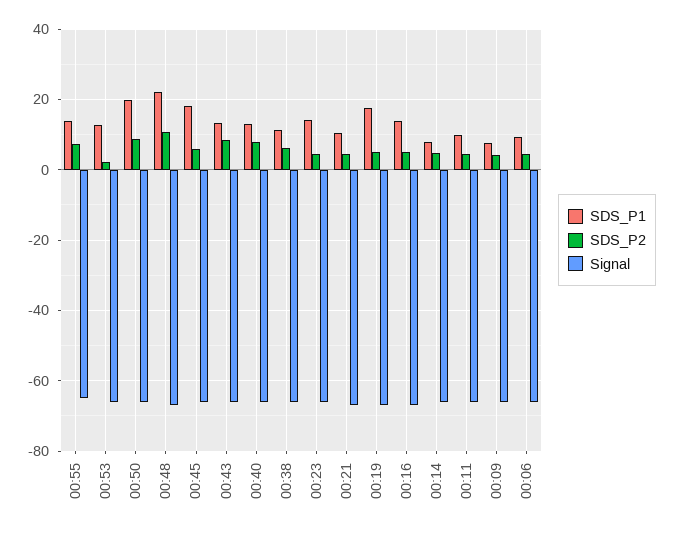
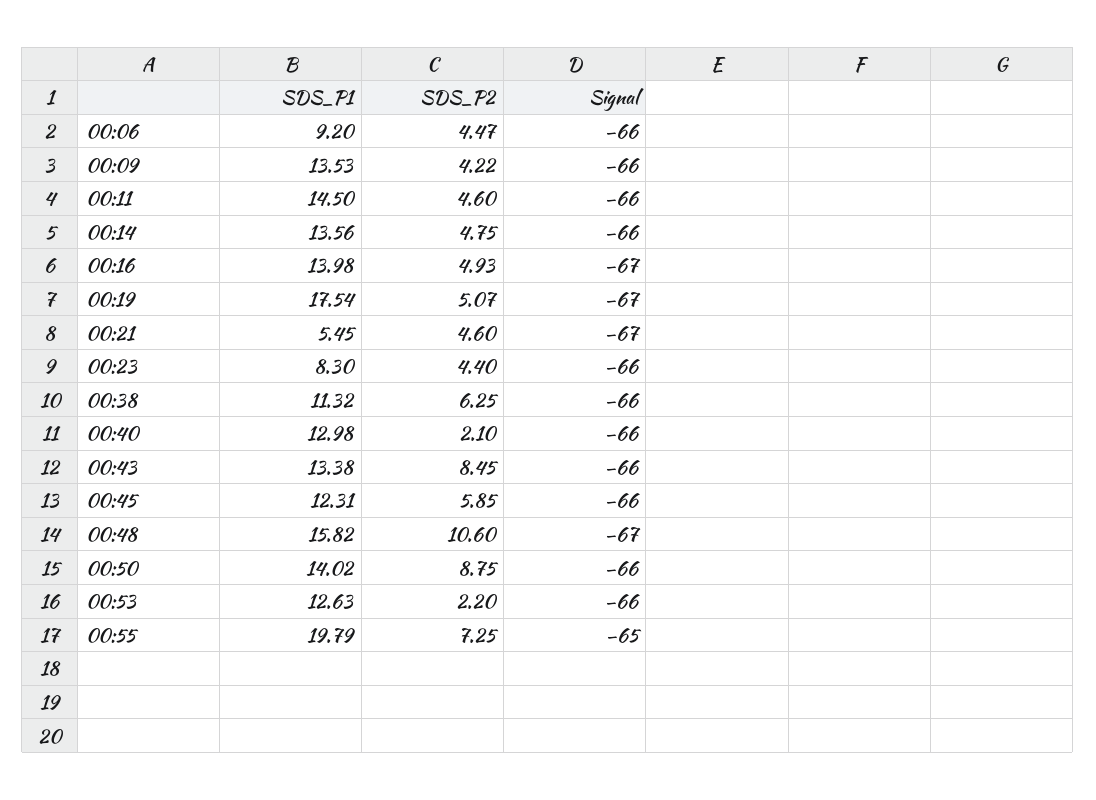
SDS_P1, 00:55: 14 -> 19.79
SDS_P1, 00:50: 20 -> 14.02
SDS_P1, 00:48: 22 -> 15.82
SDS_P1, 00:45: 18 -> 12.31
SDS_P2, 00:40: 8 -> 2.1
SDS_P1, 00:23: 14 -> 8.3
SDS_P1, 00:21: 10 -> 5.45
SDS_P1, 00:14: 8 -> 13.56
SDS_P1, 00:11: 10 -> 14.5
SDS_P1, 00:09: 8 -> 13.53

